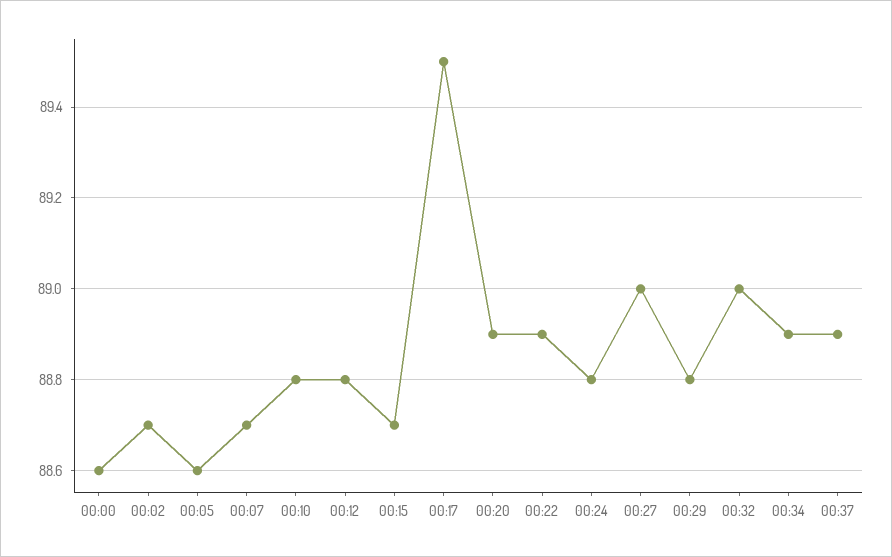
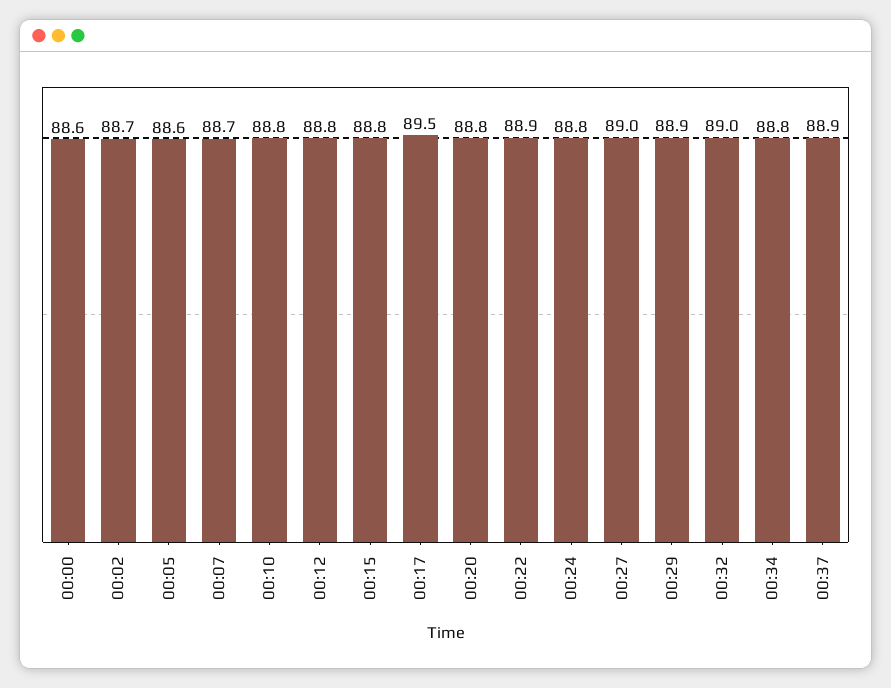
00:15: 88.7 -> 88.8
00:20: 88.9 -> 88.8
00:29: 88.8 -> 88.9
00:34: 88.9 -> 88.8

